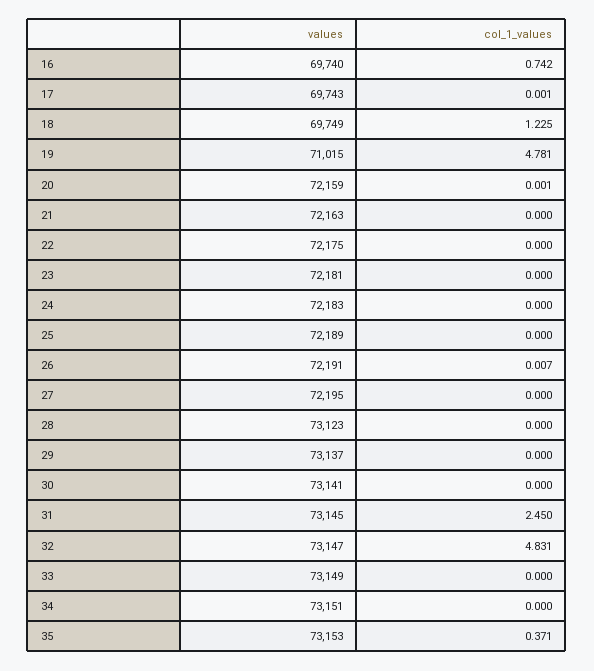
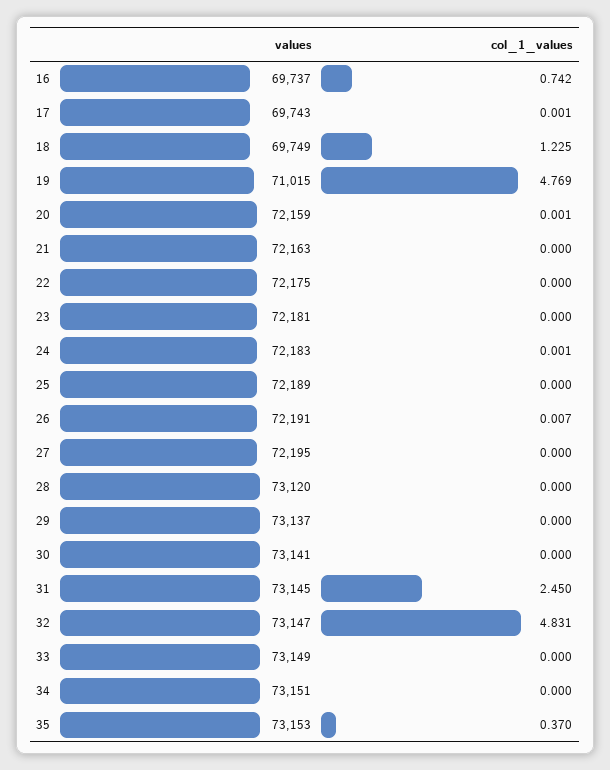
values, 16: 69740 -> 69737
col_1_values, 19: 4.781 -> 4.769
col_1_values, 24: 0 -> 0.001
values, 28: 73123 -> 73120
col_1_values, 35: 0.371 -> 0.37

